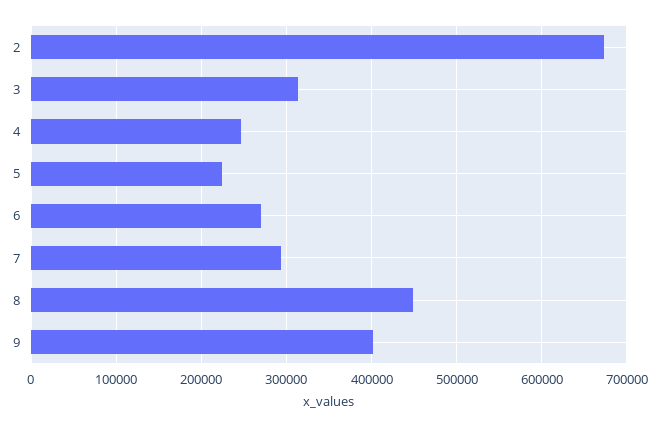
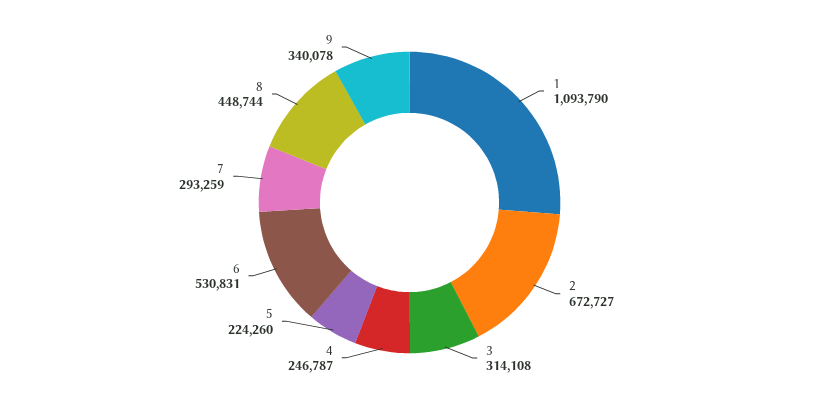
6: 270000 -> 530831
9: 400000 -> 340078
1: none -> 1093790

